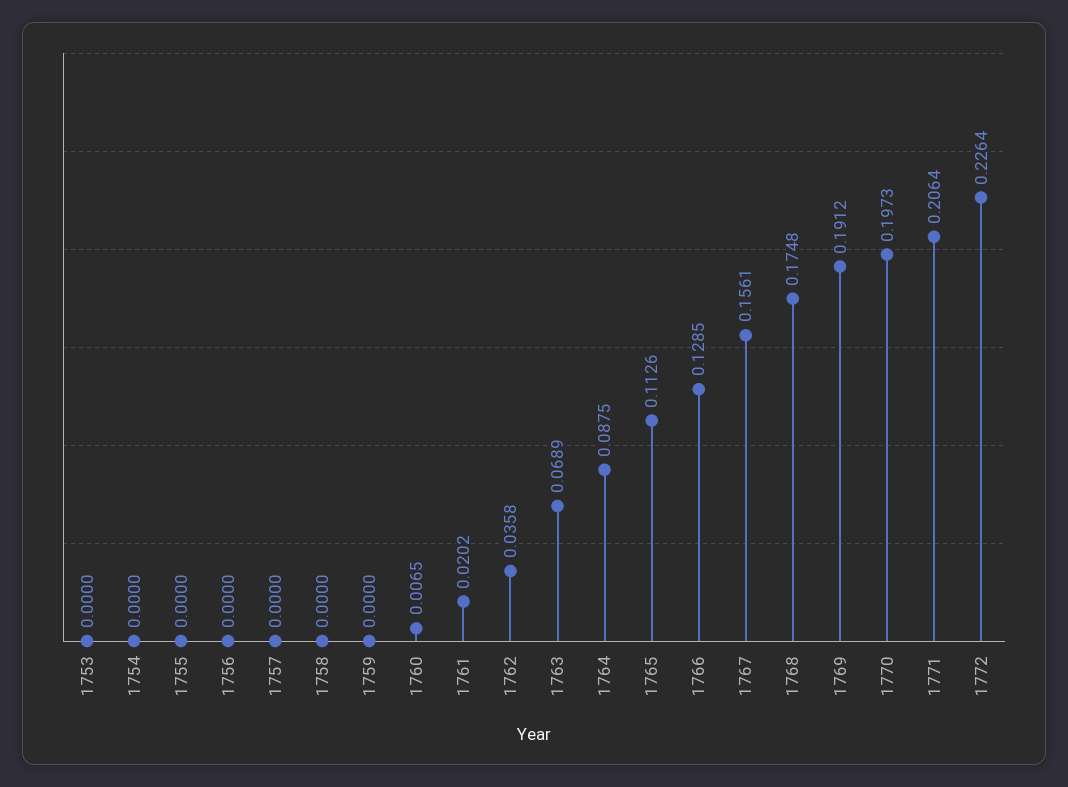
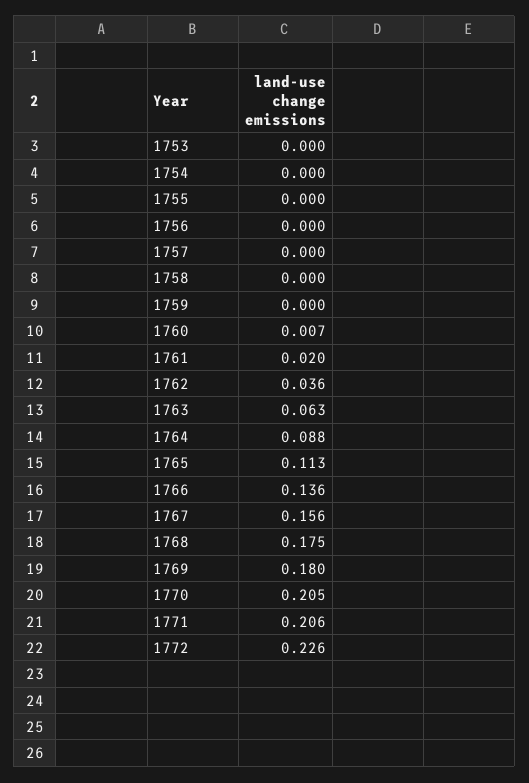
1763: 0.0689 -> 0.063
1766: 0.1285 -> 0.136
1769: 0.1912 -> 0.18
1770: 0.1973 -> 0.205

